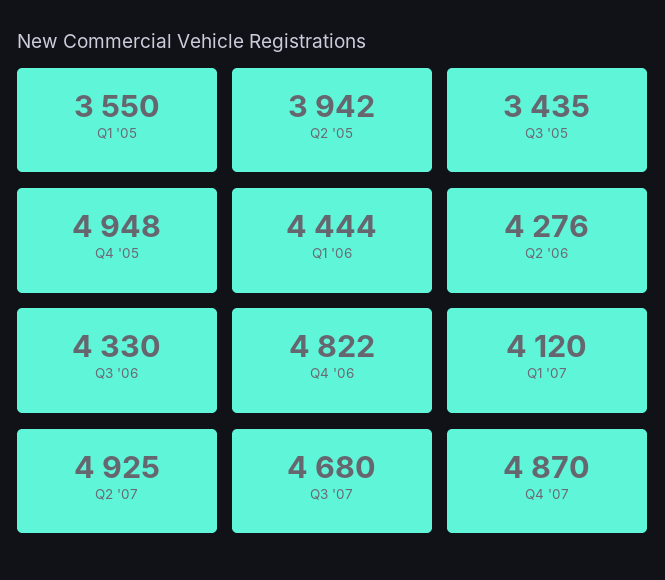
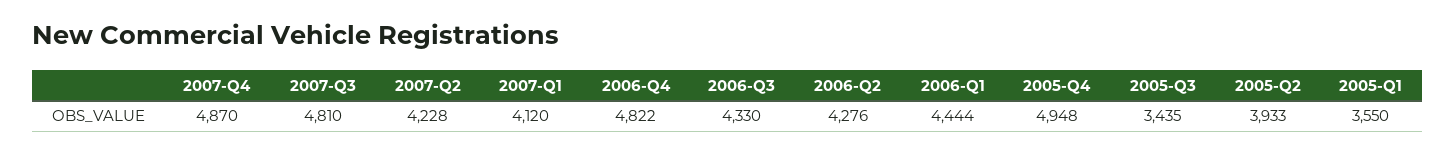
Q2 '05: 3942 -> 3933
Q2 '07: 4925 -> 4228
Q3 '07: 4680 -> 4810

